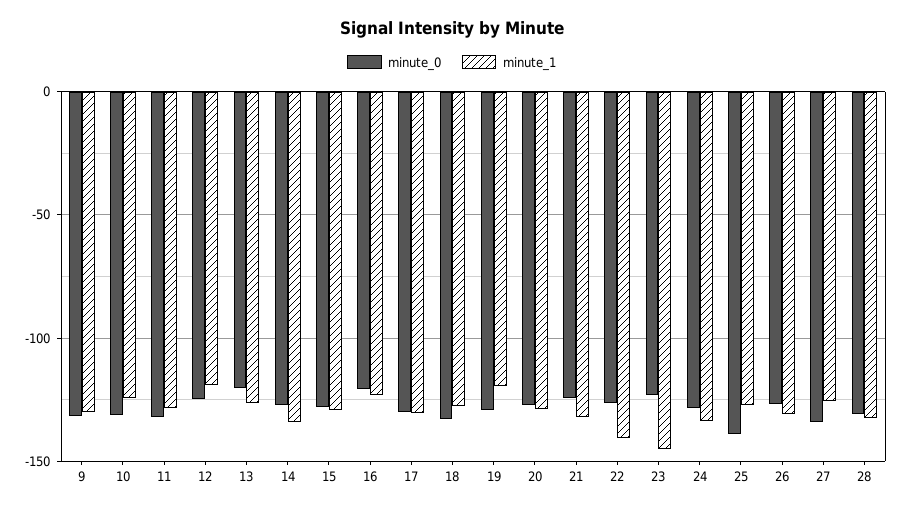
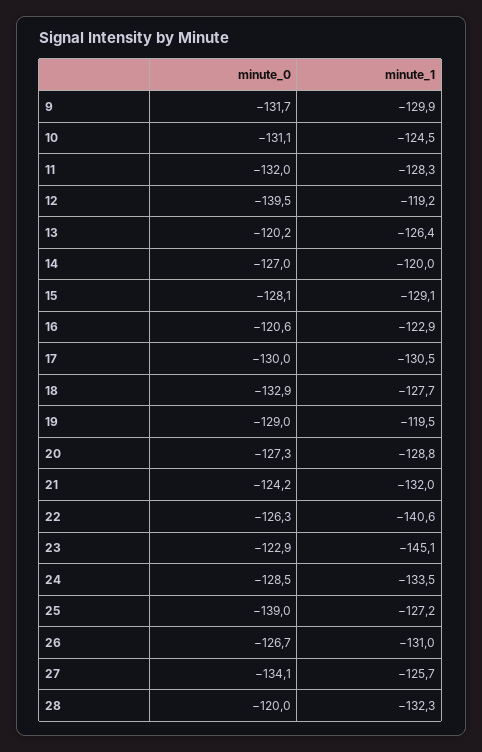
minute_0, 12: -125 -> -139.5
minute_1, 14: -135 -> -120
minute_0, 28: -130 -> -120

